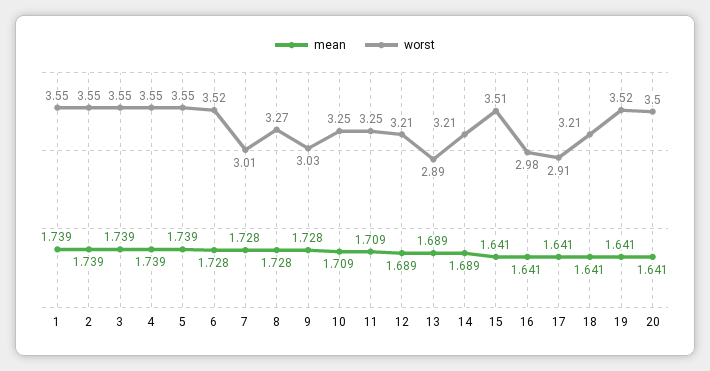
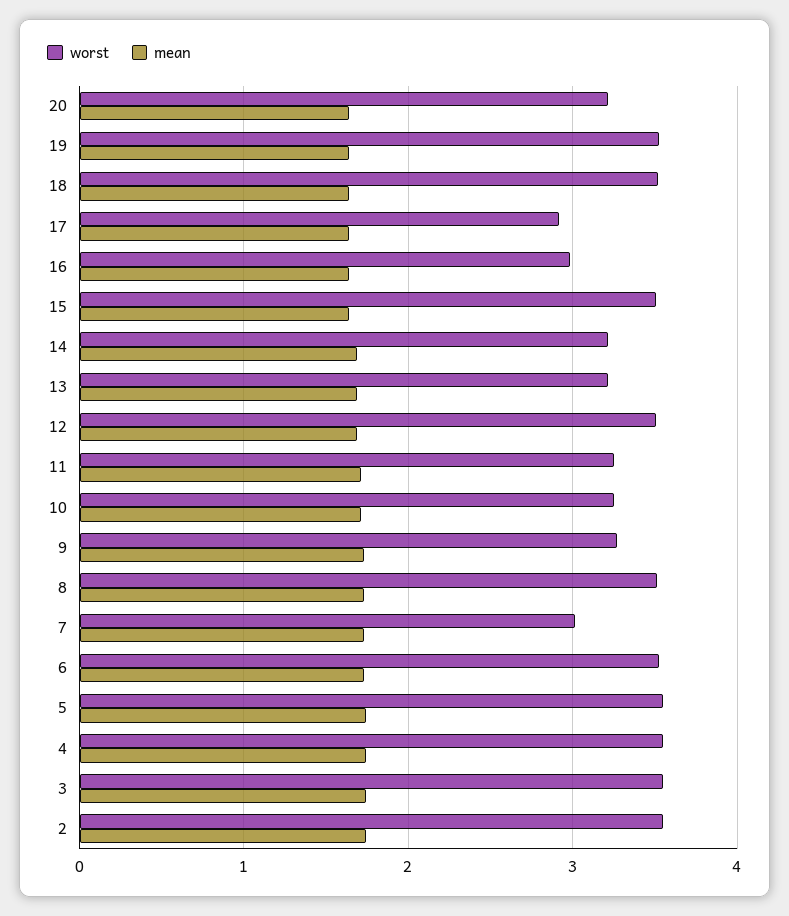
mean, 1: 1.739 -> none
worst, 1: 3.55 -> none
worst, 8: 3.27 -> 3.5
worst, 9: 3.03 -> 3.3
worst, 12: 3.21 -> 3.5
worst, 13: 2.89 -> 3.2
worst, 18: 3.21 -> 3.5
worst, 20: 3.5 -> 3.2

